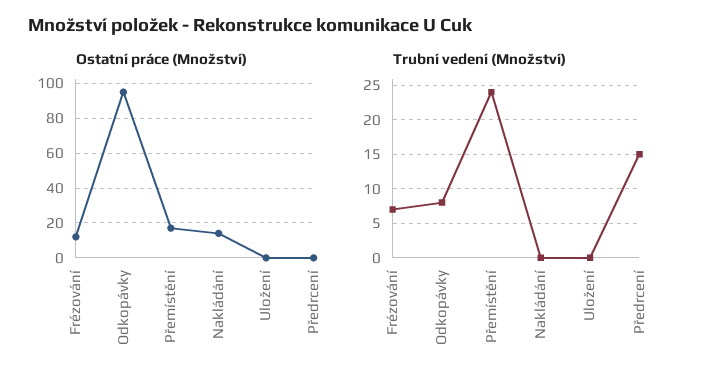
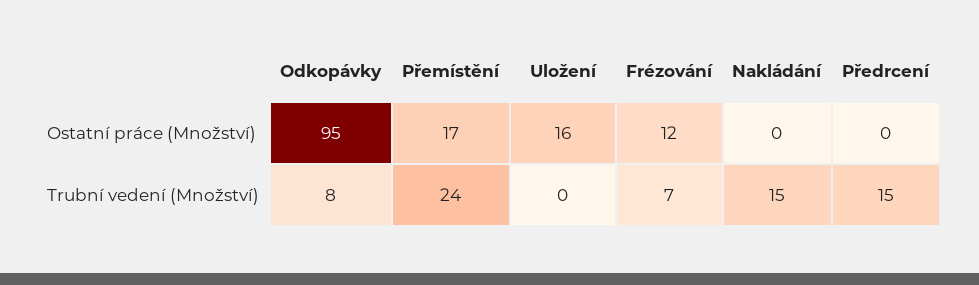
Ostatní práce (Množství), Nakládání: 15 -> 0
Ostatní práce (Množství), Uložení: 0 -> 16
Trubní vedení (Množství), Nakládání: 0 -> 15

